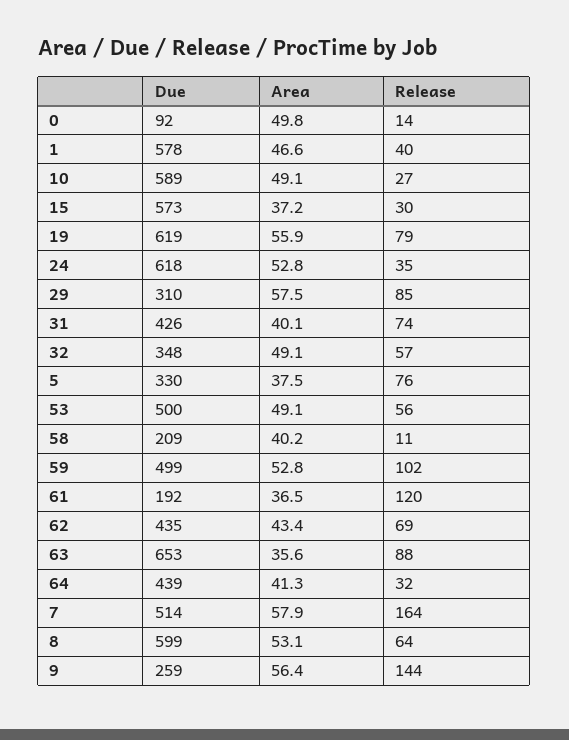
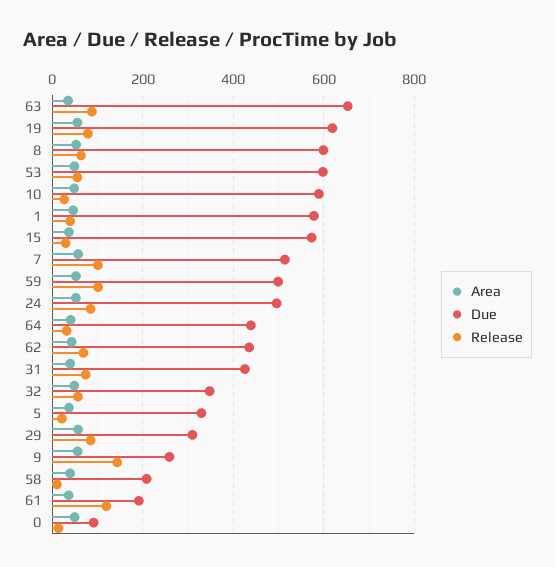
Due, 24: 618 -> 500
Release, 24: 35 -> 80
Release, 5: 76 -> 20
Due, 53: 500 -> 600
Release, 7: 164 -> 100

